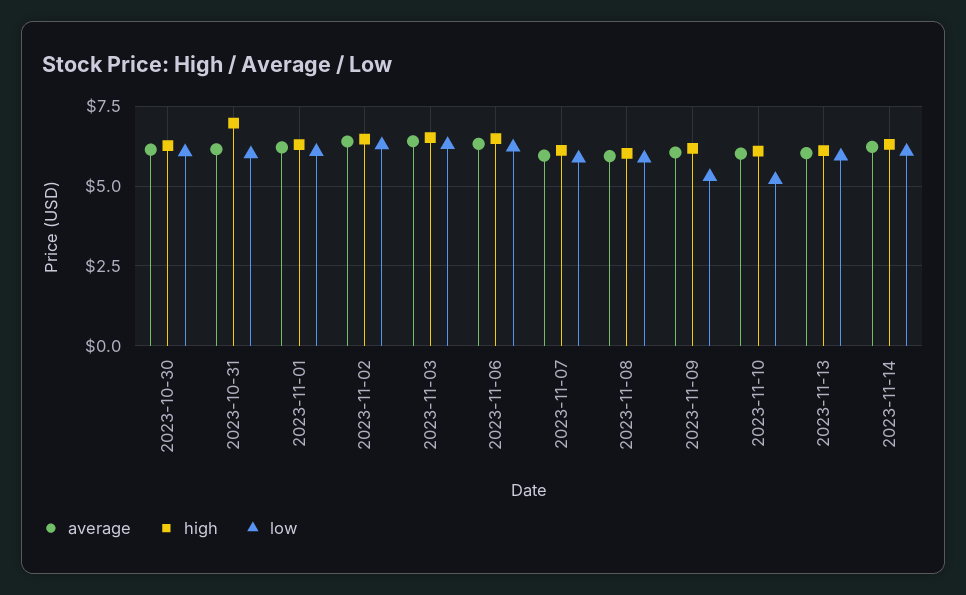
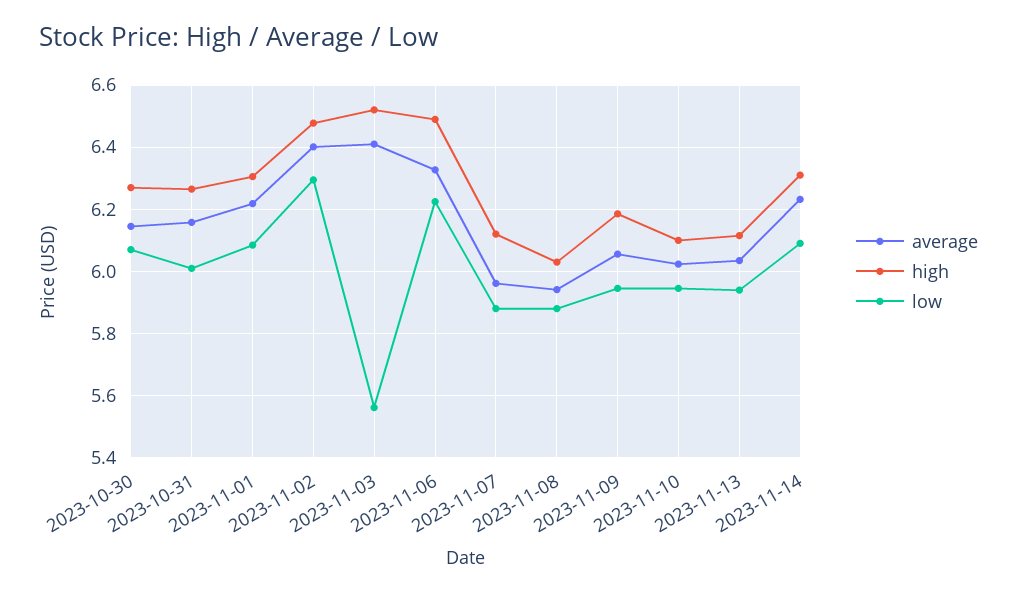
high, 2023-10-31: 7 -> 6.26
low, 2023-11-03: 6.25 -> 5.56
low, 2023-11-09: 5.25 -> 5.94
low, 2023-11-10: 5.25 -> 5.94

